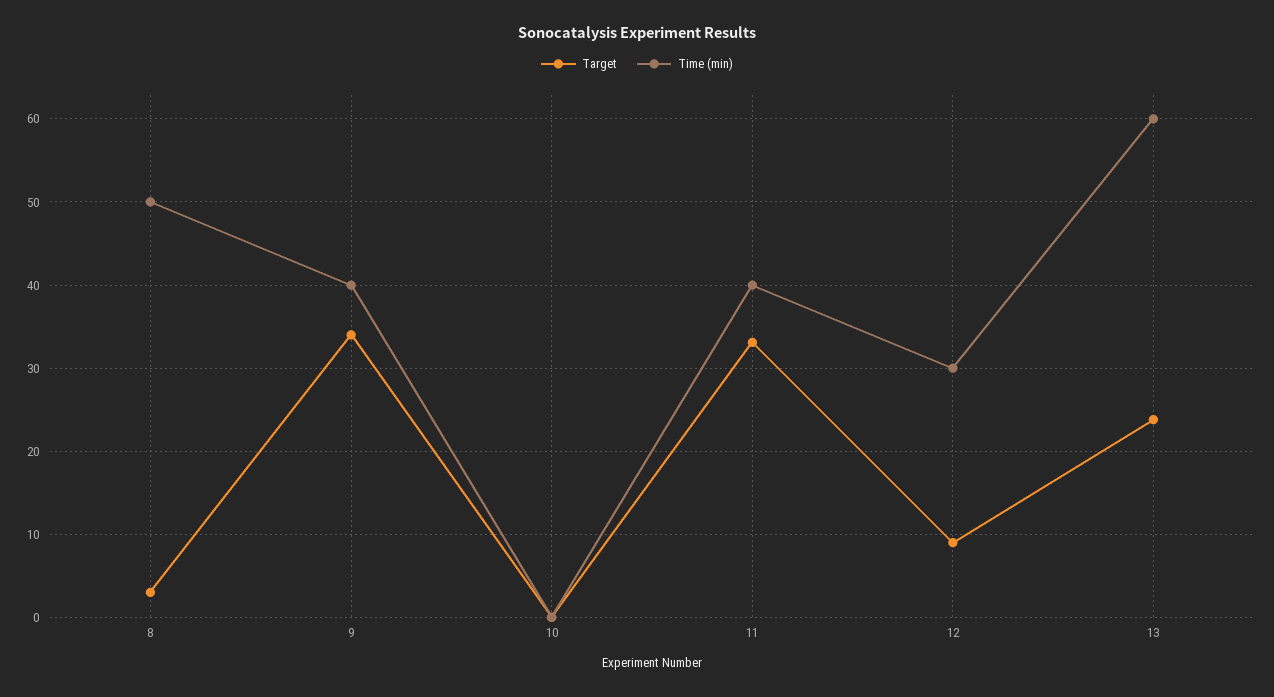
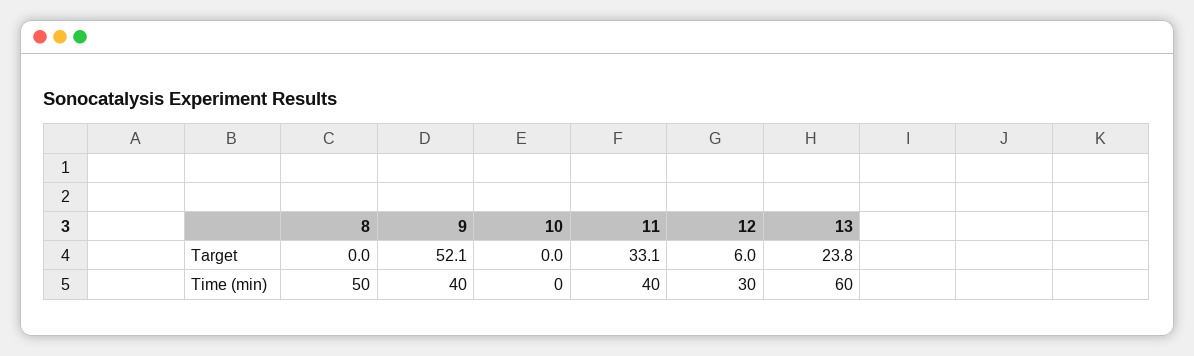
Target, 8: 3 -> 0
Target, 9: 34 -> 52.1
Target, 12: 9 -> 6

